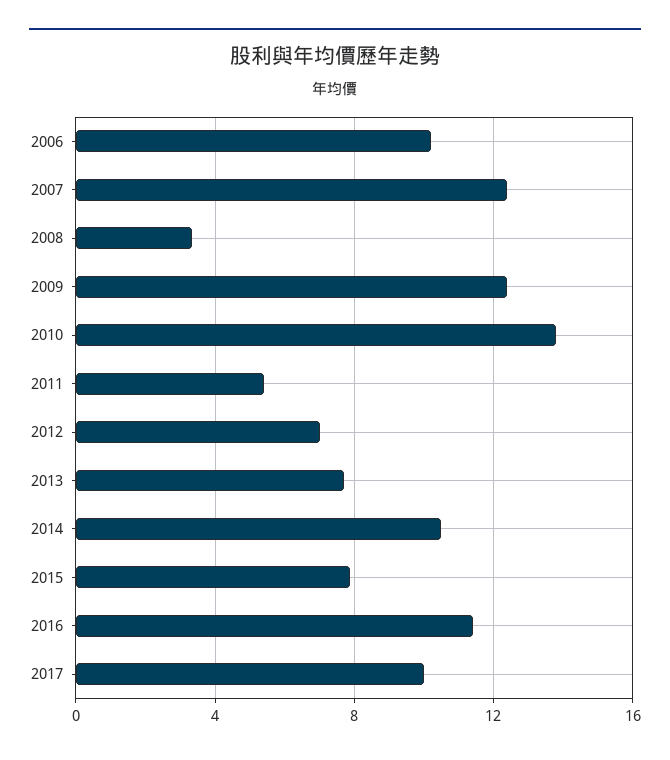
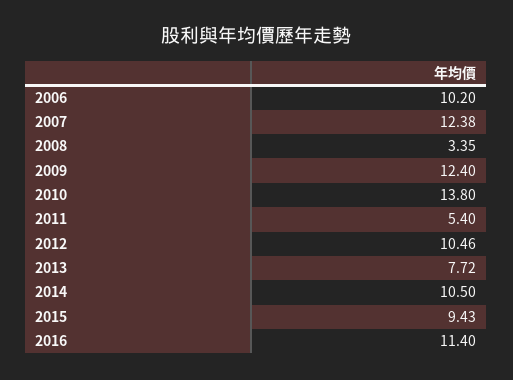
2012: 7 -> 10.46
2015: 8 -> 9.43
2017: 10 -> none

